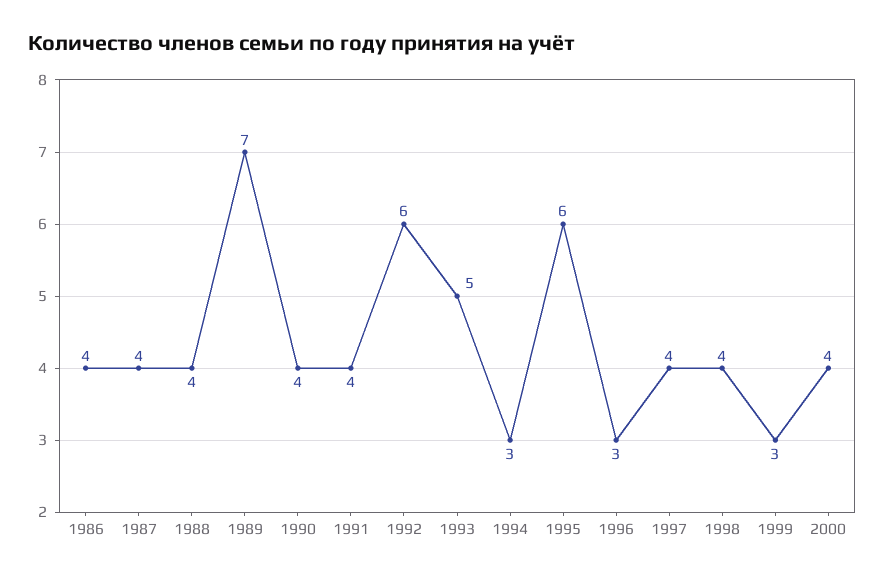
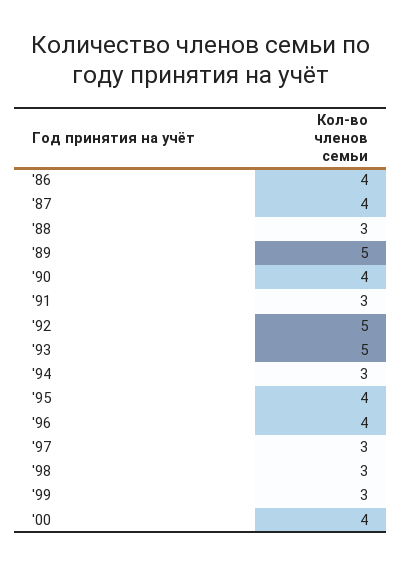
1988: 4 -> 3
1989: 7 -> 5
1991: 4 -> 3
1992: 6 -> 5
1995: 6 -> 4
1996: 3 -> 4
1997: 4 -> 3
1998: 4 -> 3

